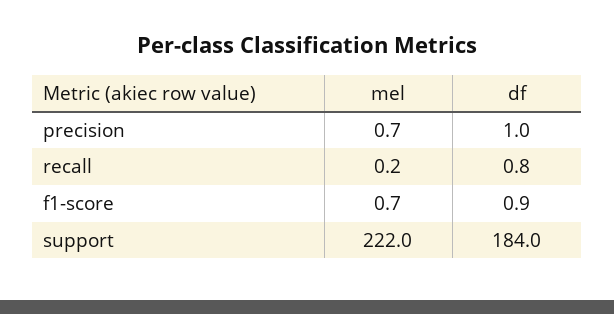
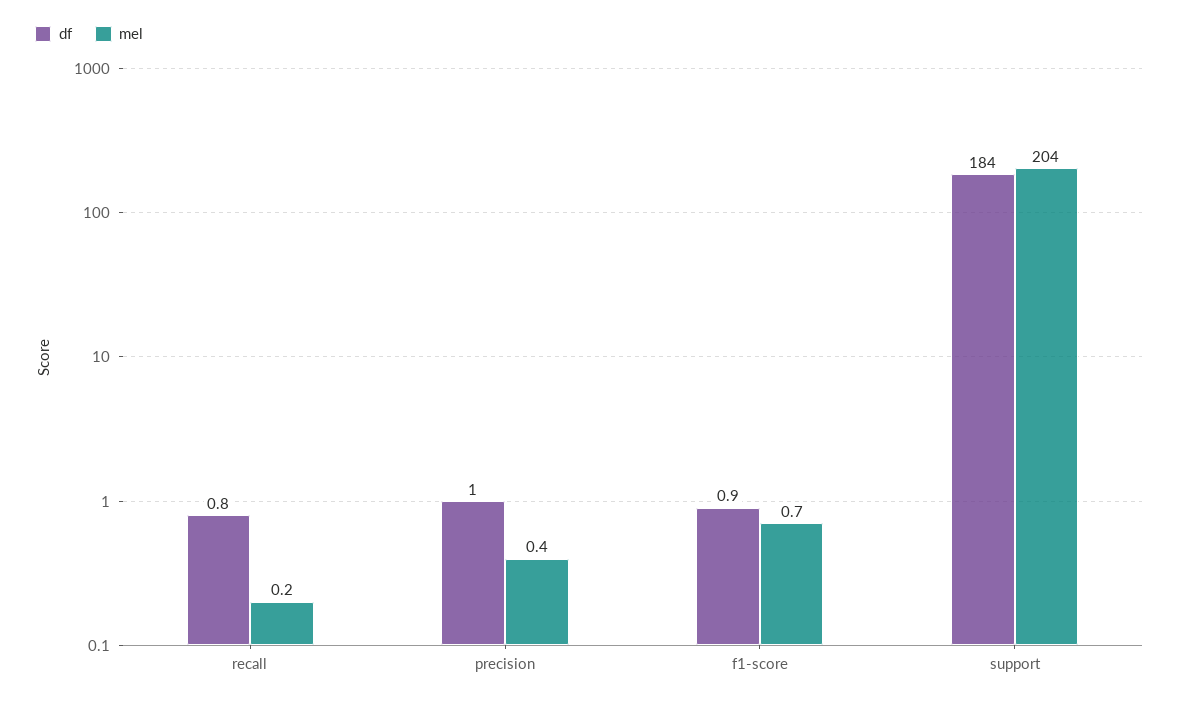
mel, precision: 0.7 -> 0.4
mel, support: 222 -> 204

